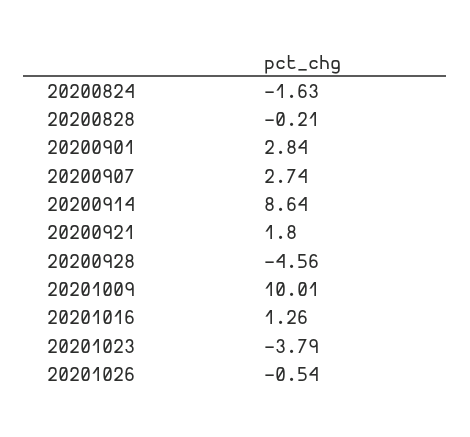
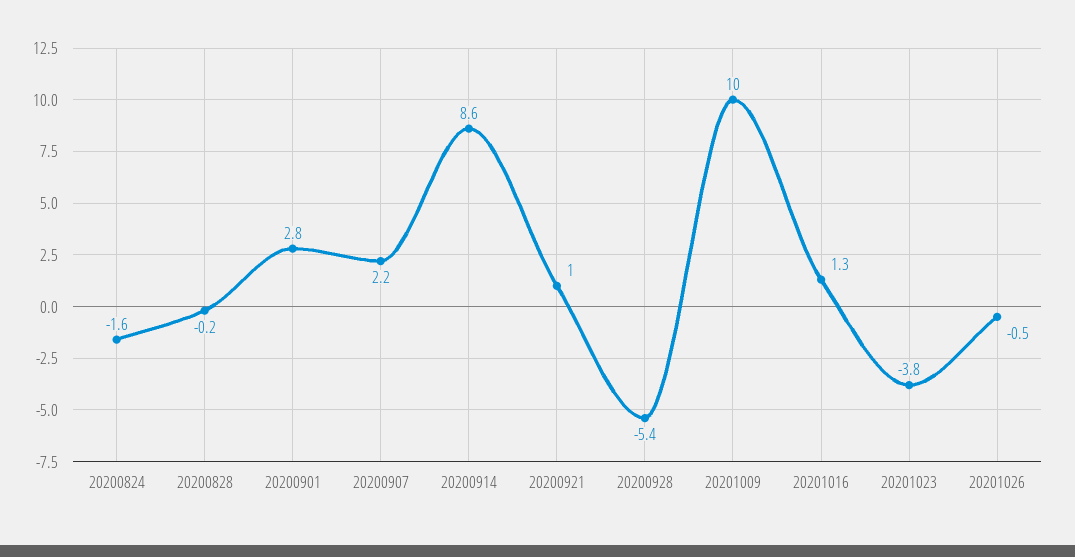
20200907: 2.74 -> 2.2
20200921: 1.8 -> 1
20200928: -4.56 -> -5.4

